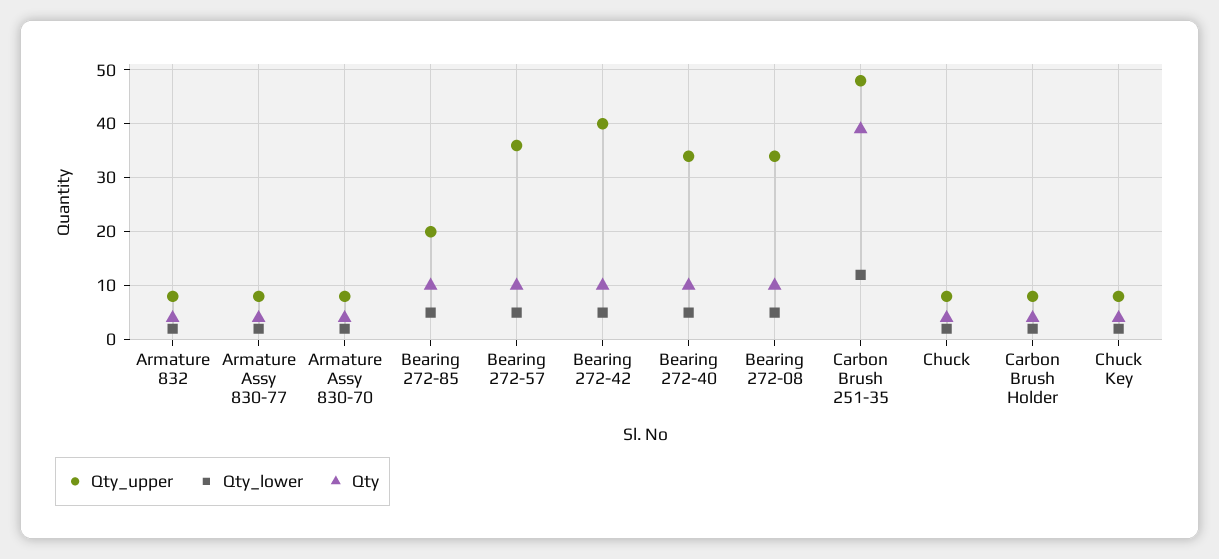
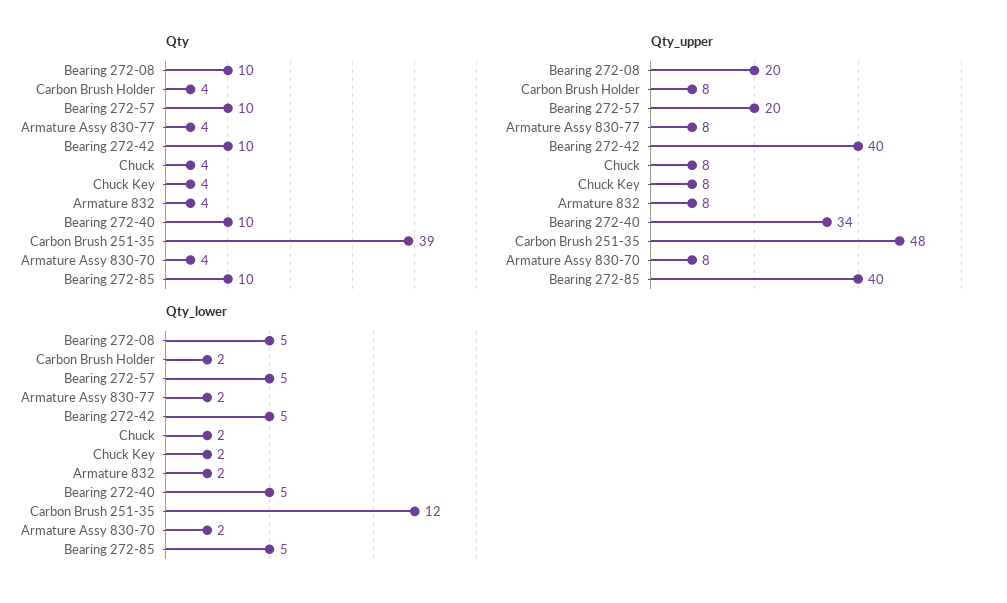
Qty_upper, Bearing 272-85: 20 -> 40
Qty_upper, Bearing 272-57: 35 -> 20
Qty_upper, Bearing 272-08: 35 -> 20

